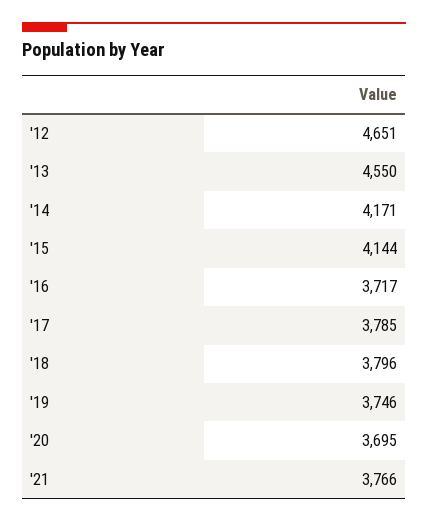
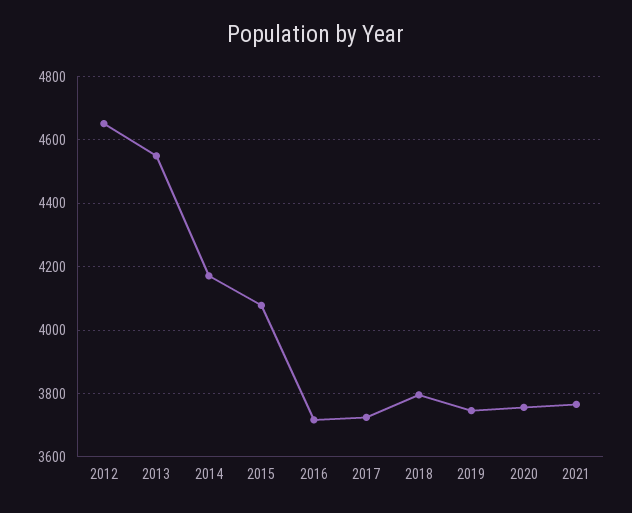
'15: 4144 -> 4080
'17: 3785 -> 3720
'20: 3695 -> 3760

